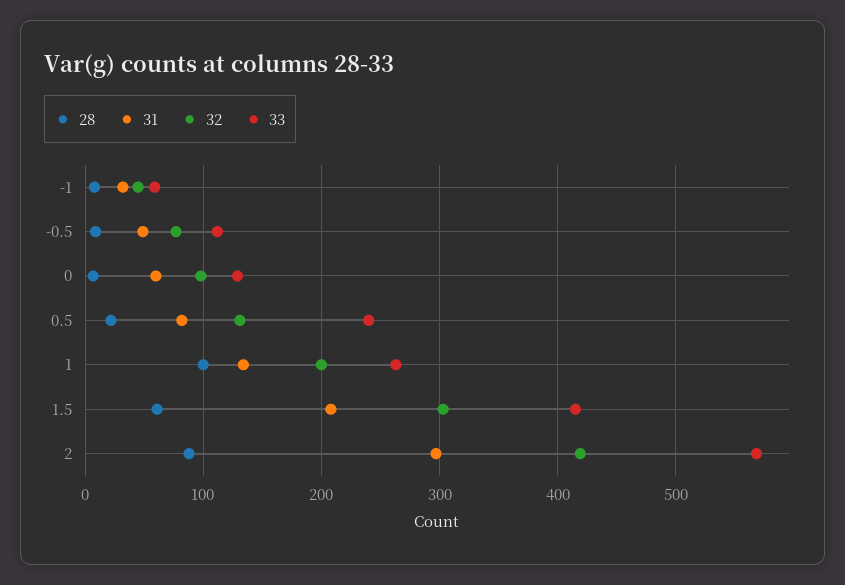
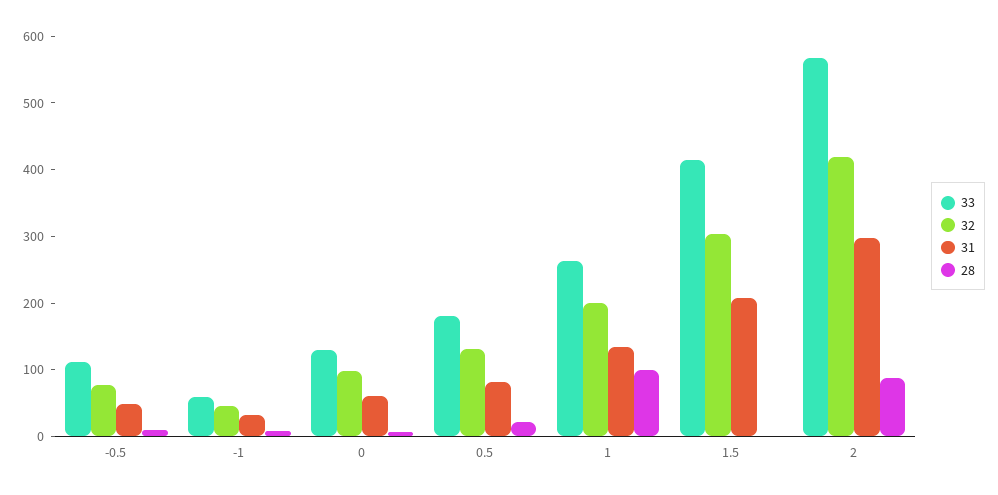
33, 0.5: 240 -> 180
28, 1.5: 60 -> 0

